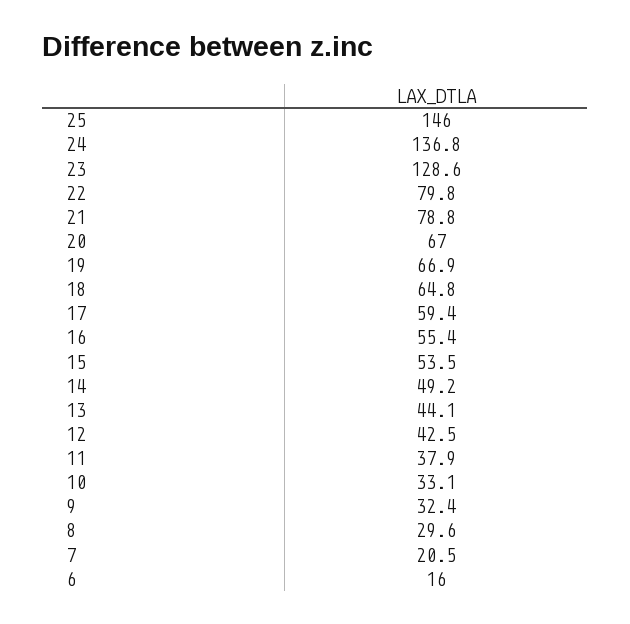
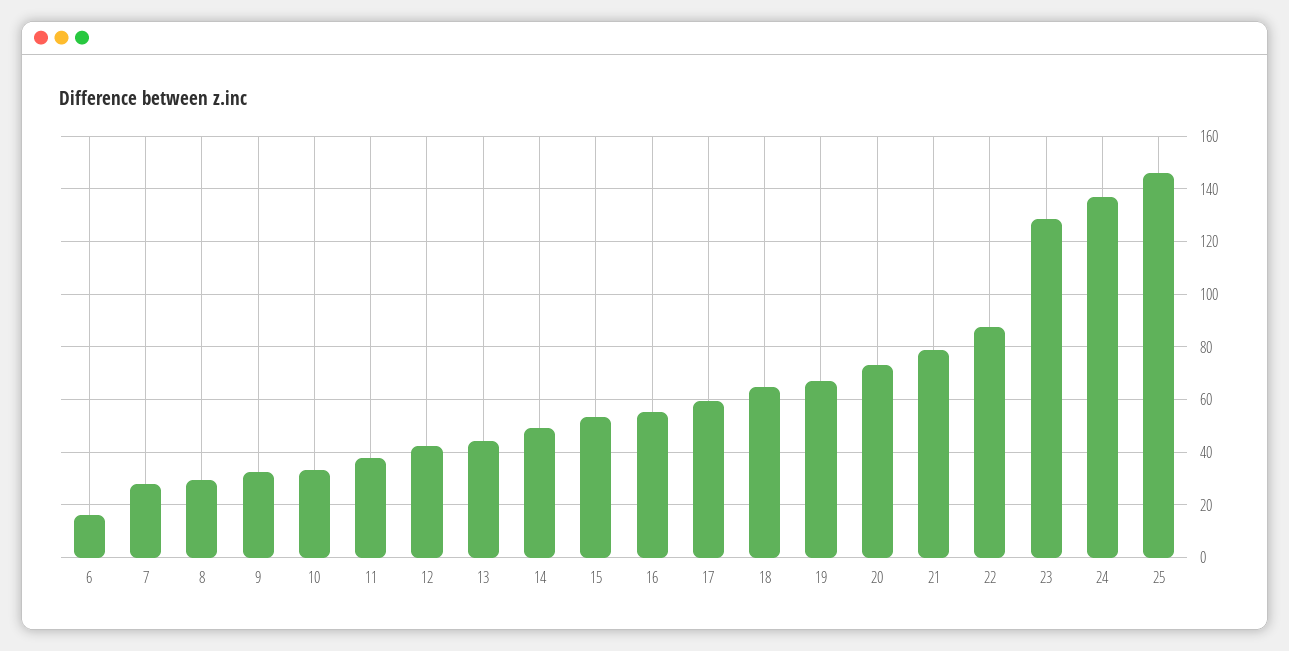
22: 79.8 -> 87.5
20: 67 -> 72.5
7: 20.5 -> 27.5

